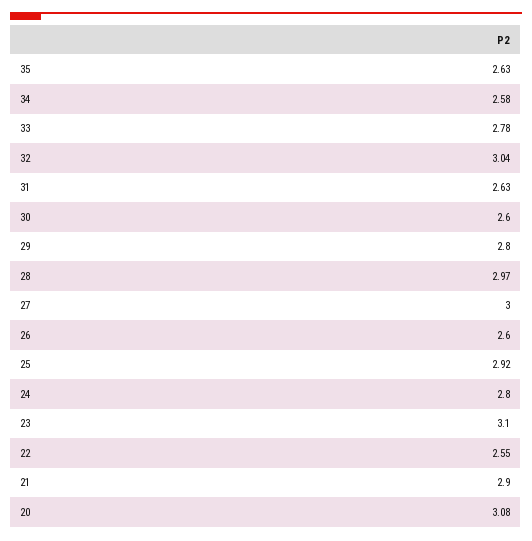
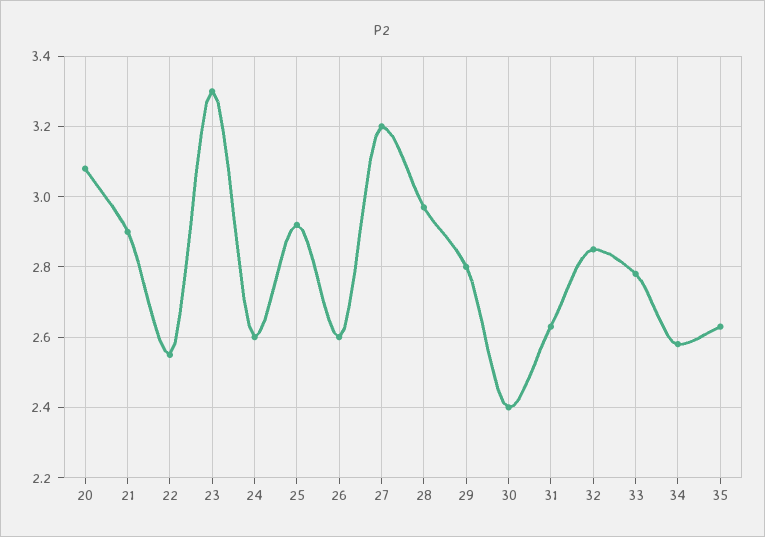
32: 3.04 -> 2.85
30: 2.6 -> 2.4
27: 3 -> 3.2
24: 2.8 -> 2.6
23: 3.1 -> 3.3

